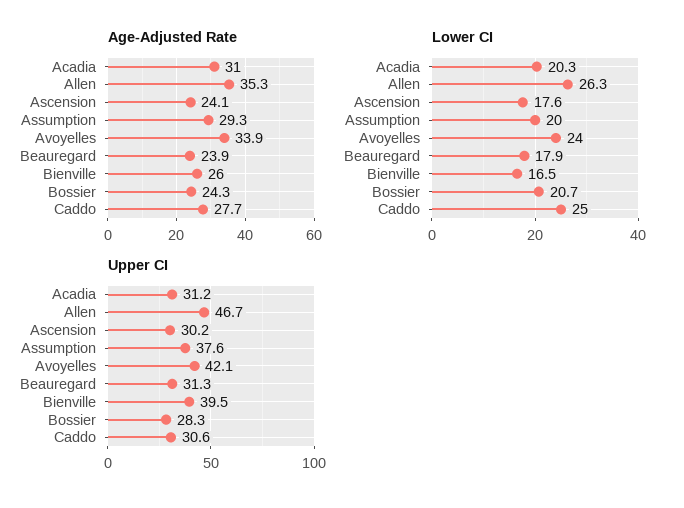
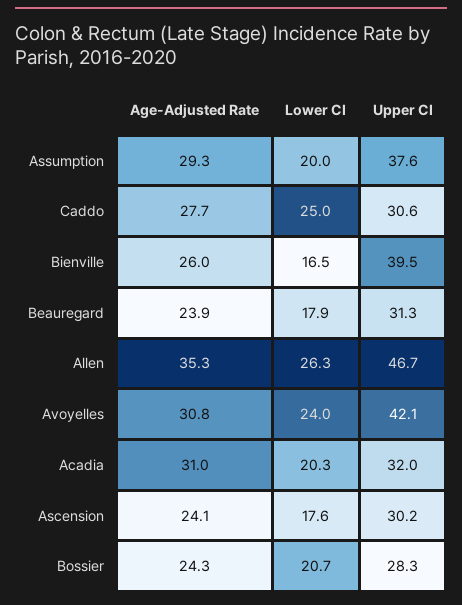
Age-Adjusted Rate, Avoyelles: 33.9 -> 30.8
Upper CI, Acadia: 31.2 -> 32

